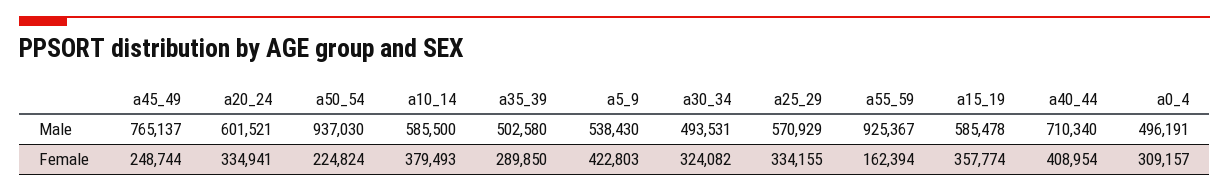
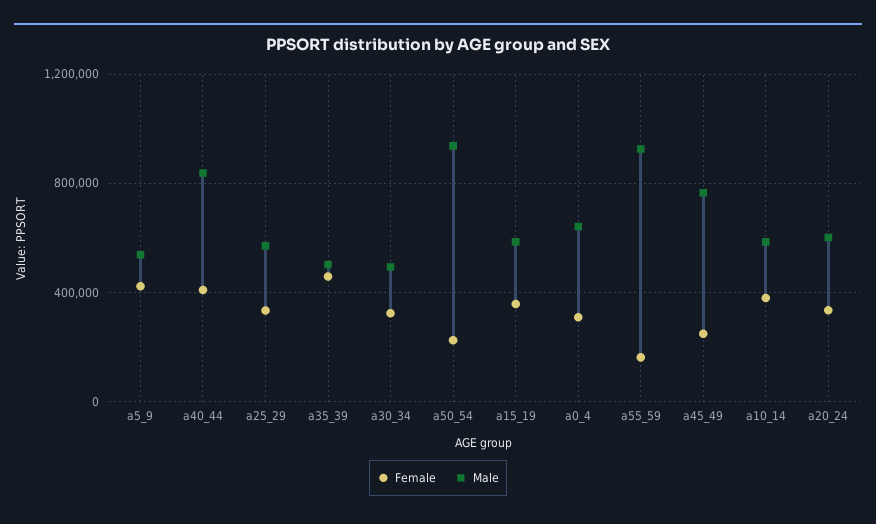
Male, a40_44: 710340 -> 850000
Male, a0_4: 496191 -> 650000
Female, a35_39: 289850 -> 450000

